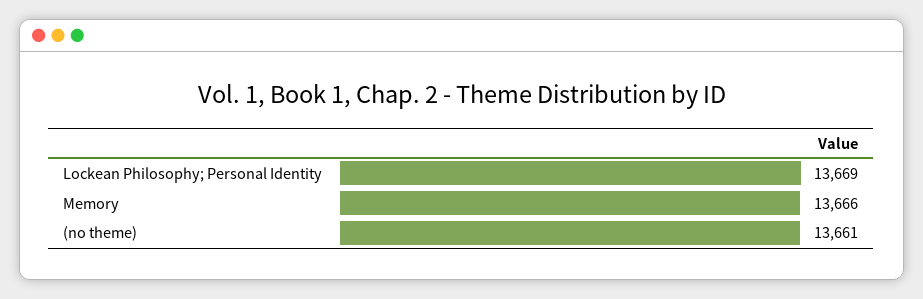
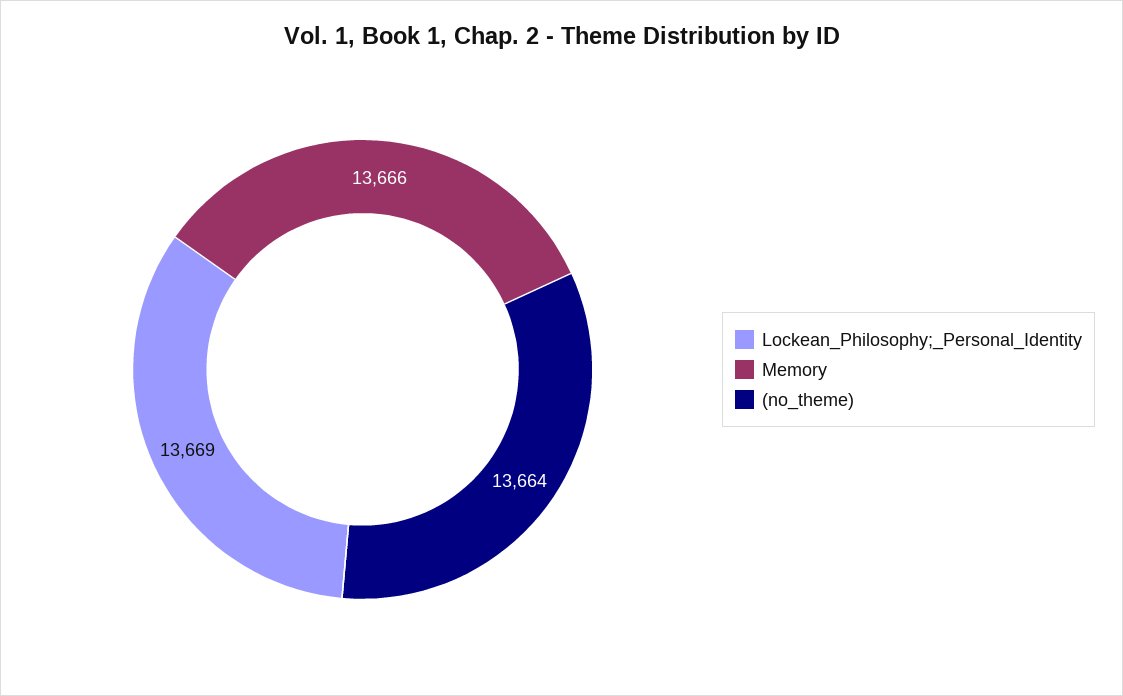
(no theme): 13661 -> 13664

